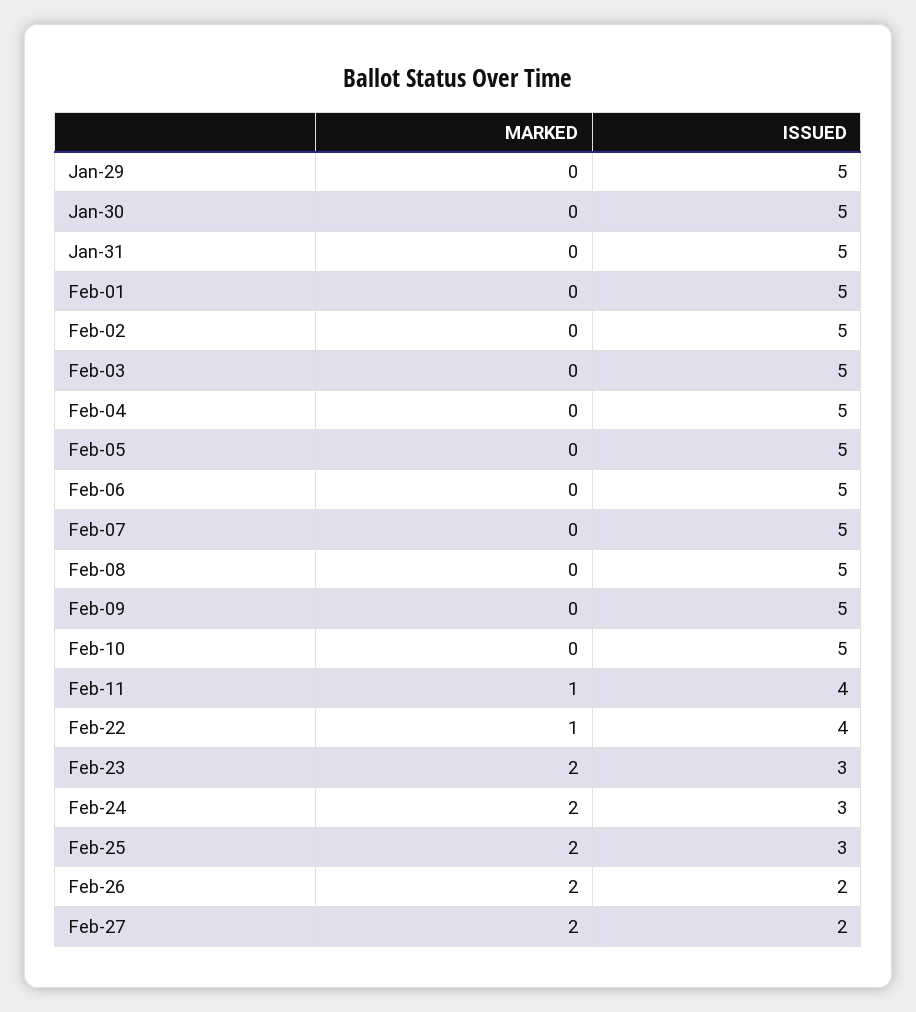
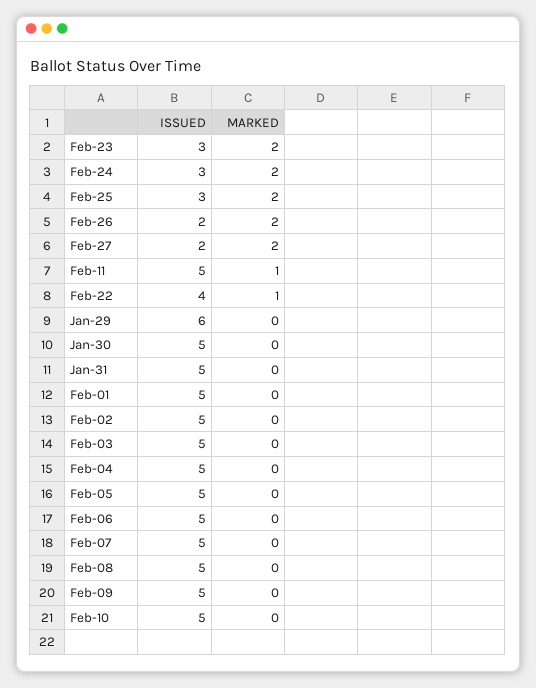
ISSUED, Jan-29: 5 -> 6
ISSUED, Feb-11: 4 -> 5

